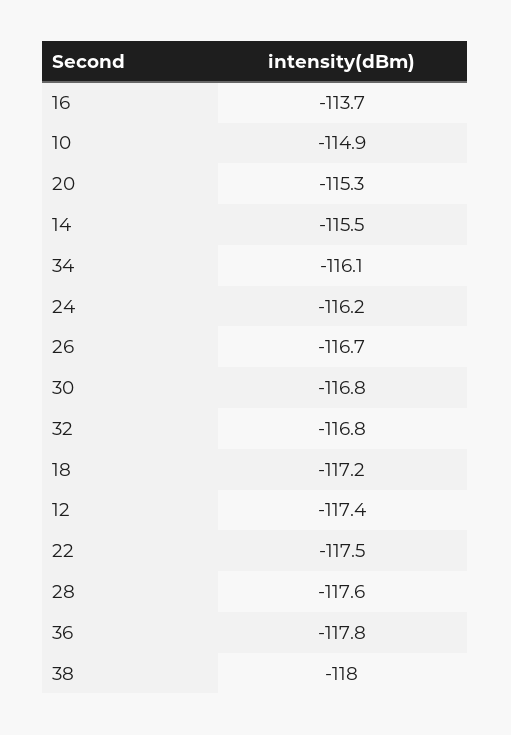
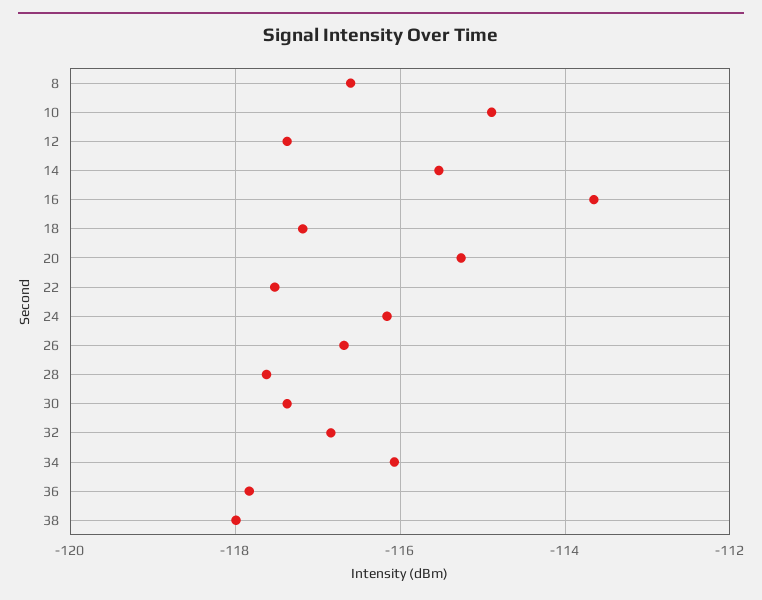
30: -116.8 -> -117.4
8: none -> -116.6

